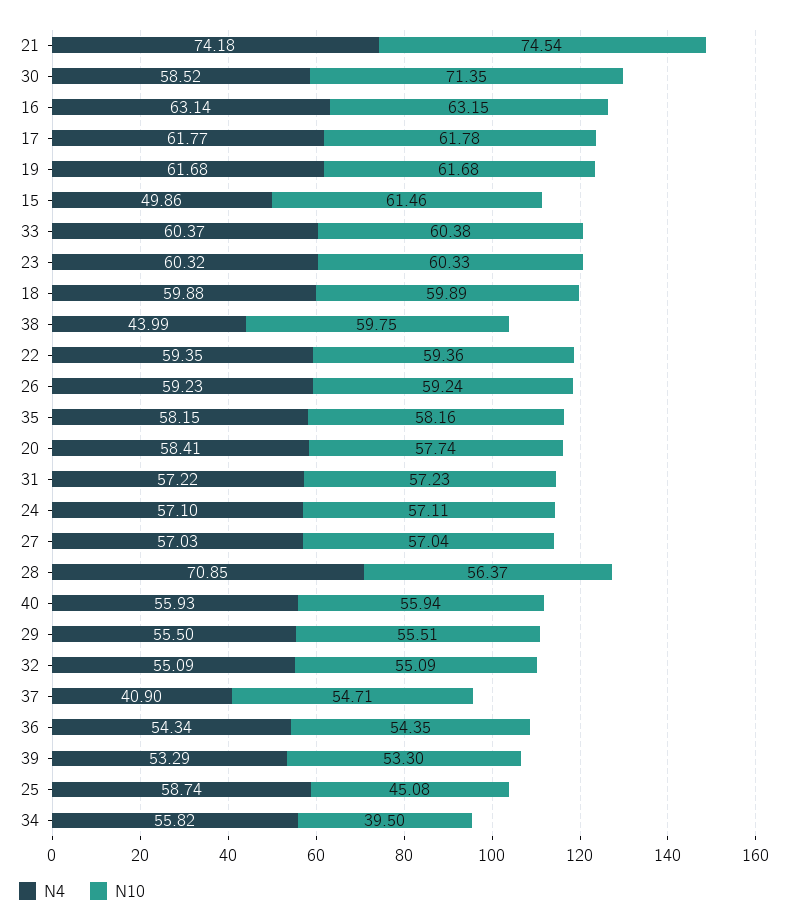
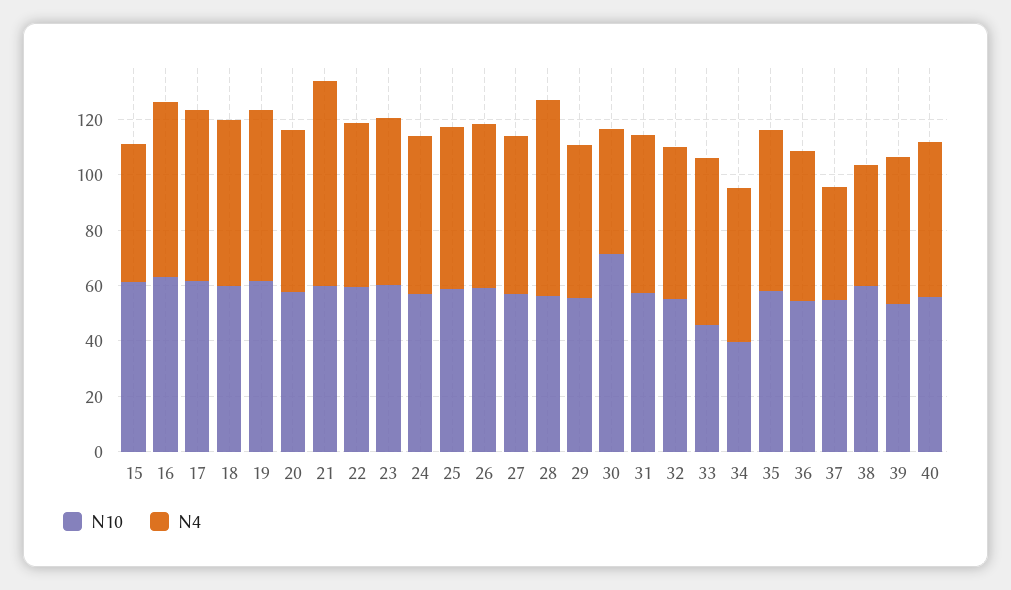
N10, 21: 74.54 -> 60
N4, 30: 58.52 -> 45
N10, 33: 60.38 -> 45
N10, 25: 45.08 -> 60

